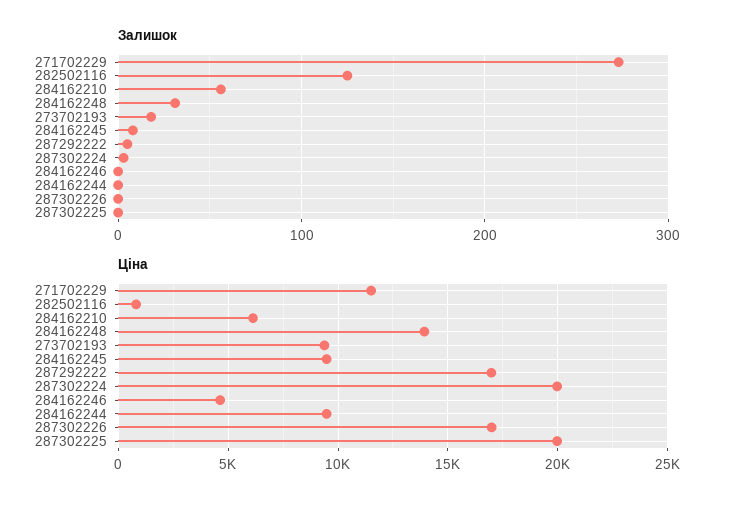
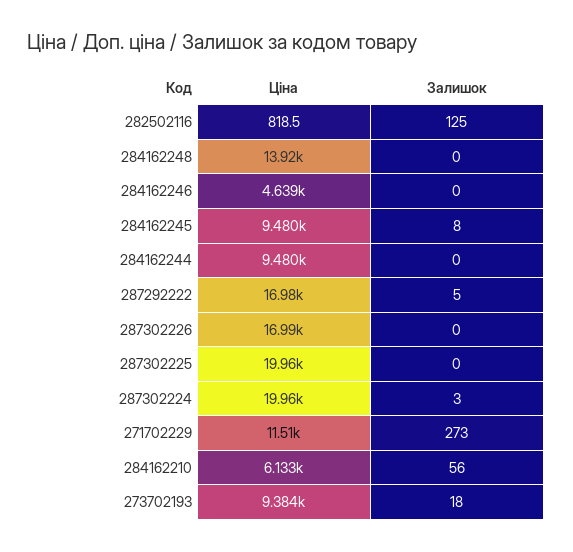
Залишок, 284162248: 30 -> 0

